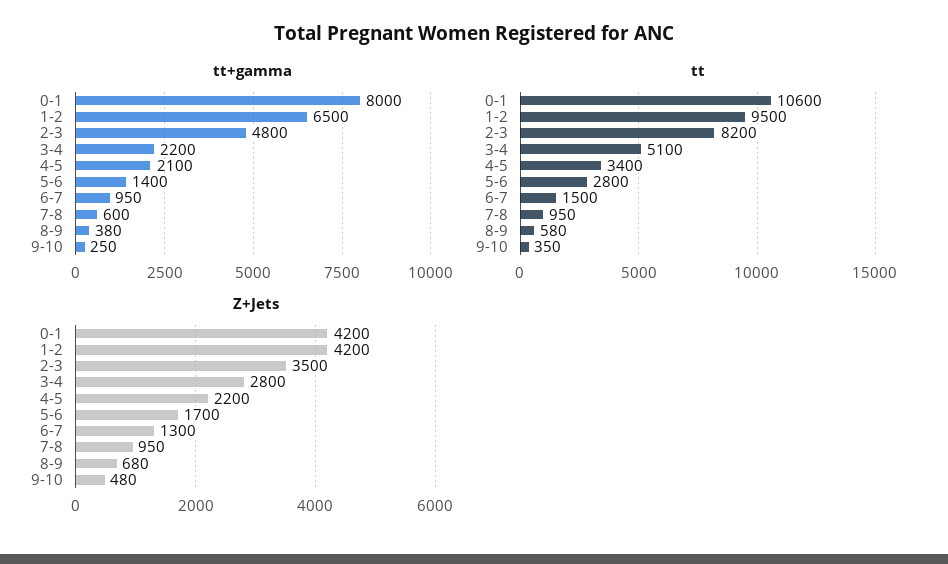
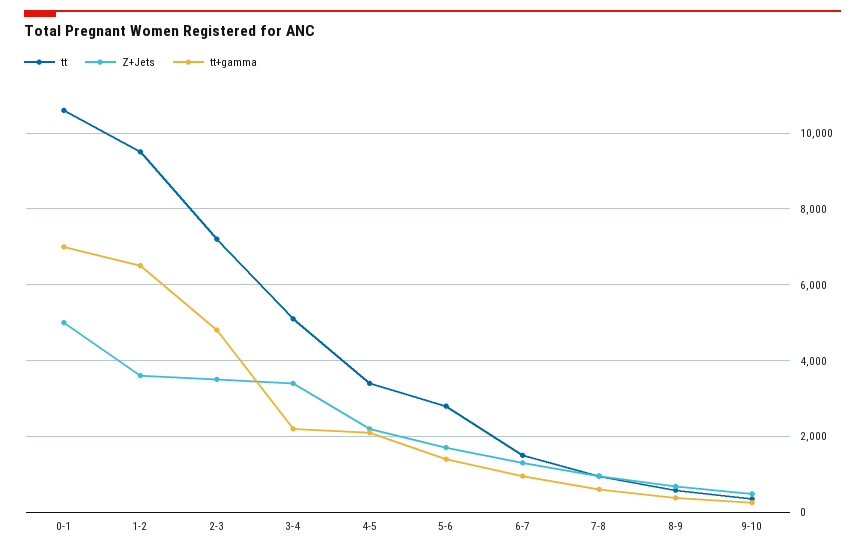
tt+gamma, 0-1: 8000 -> 7000
tt, 2-3: 8200 -> 7200
Z+Jets, 0-1: 4200 -> 5000
Z+Jets, 1-2: 4200 -> 3600
Z+Jets, 3-4: 2800 -> 3400

